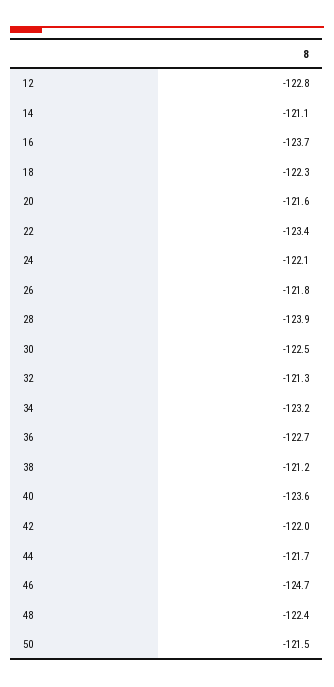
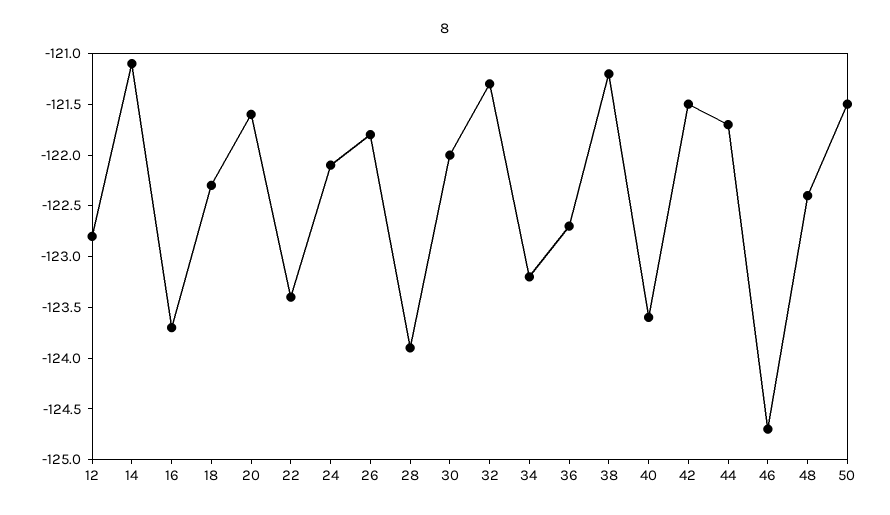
30: -122.5 -> -122
42: -122 -> -121.5

